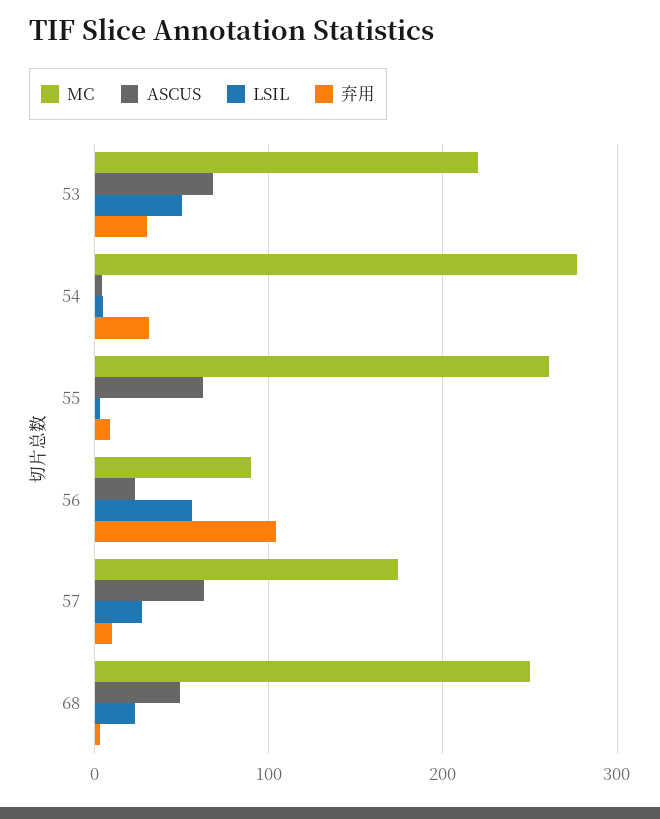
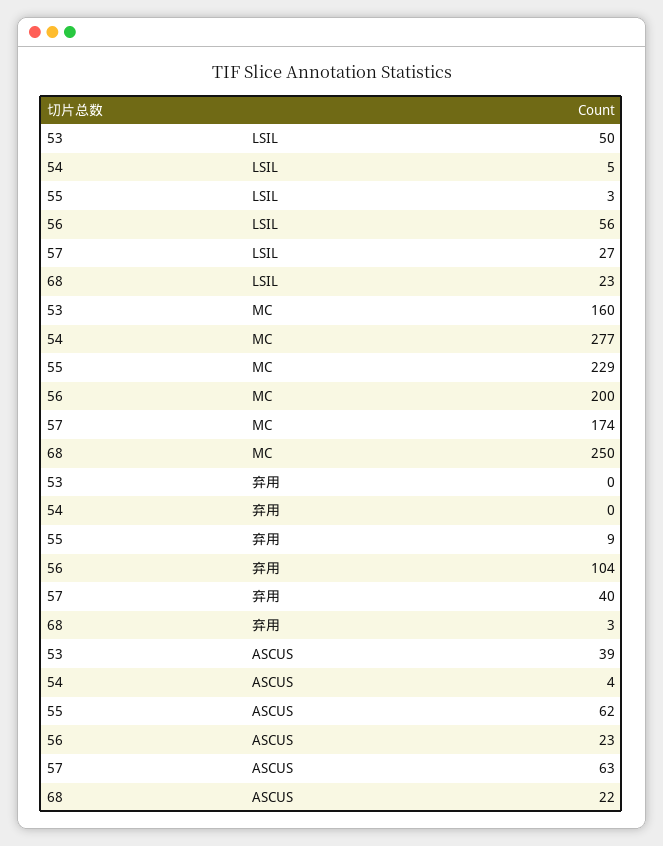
MC, 53: 220 -> 160
ASCUS, 53: 70 -> 39
弃用, 53: 30 -> 0
弃用, 54: 30 -> 0
MC, 55: 260 -> 229
MC, 56: 90 -> 200
弃用, 57: 10 -> 40
ASCUS, 68: 50 -> 22

